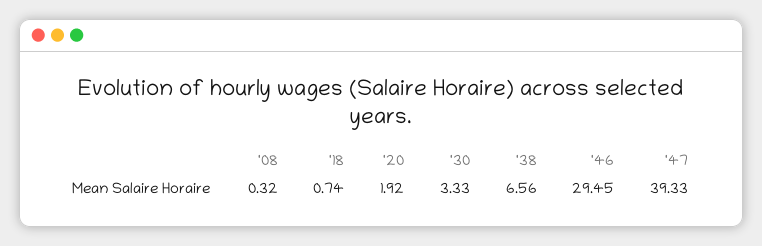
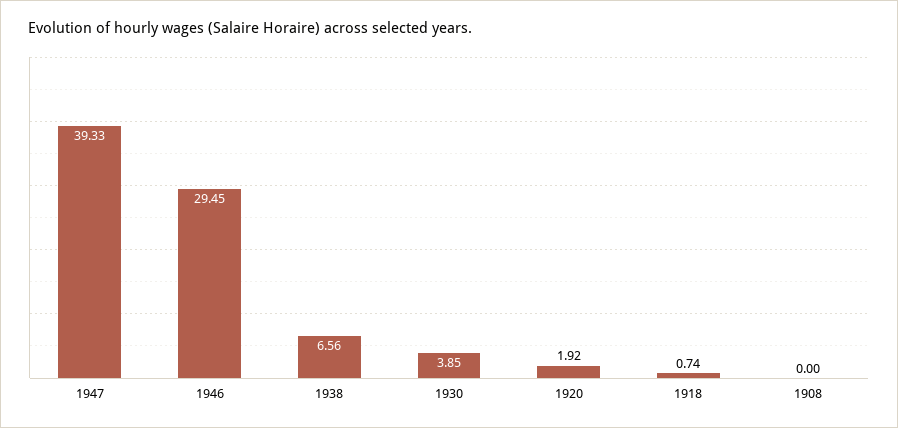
'08: 0.32 -> 0
'30: 3.33 -> 3.85

